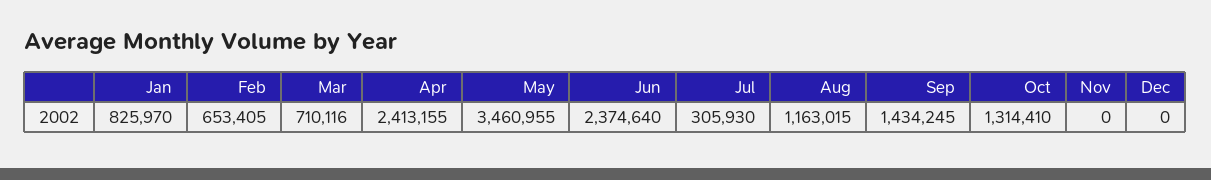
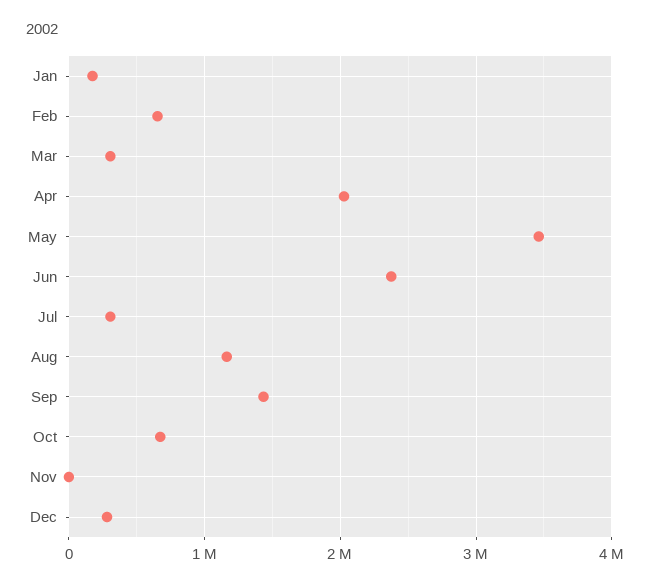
Jan: 825970 -> 200000
Mar: 710116 -> 300000
Apr: 2413155 -> 2000000
Oct: 1314410 -> 700000
Dec: 0 -> 300000

